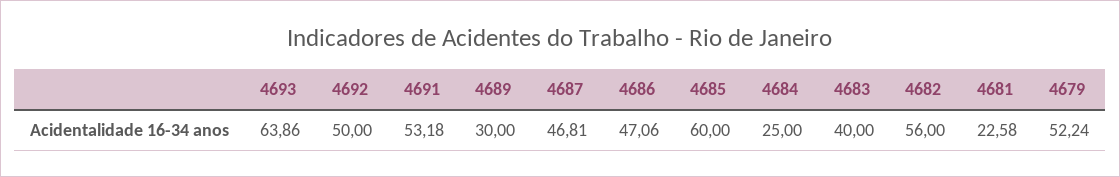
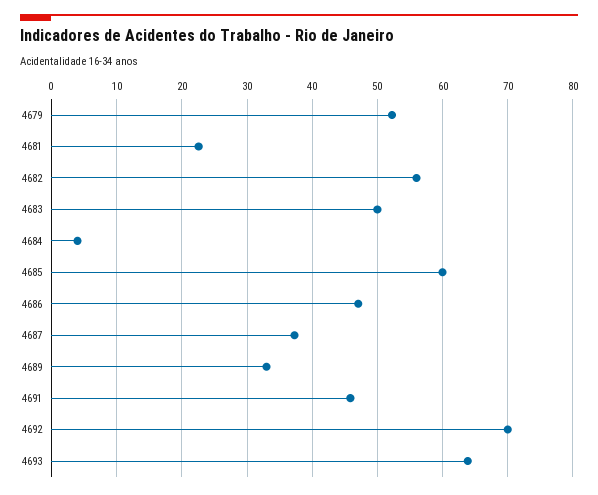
4692: 50 -> 70
4691: 53.18 -> 46
4689: 30 -> 33
4687: 46.81 -> 37
4684: 25 -> 4
4683: 40 -> 50

